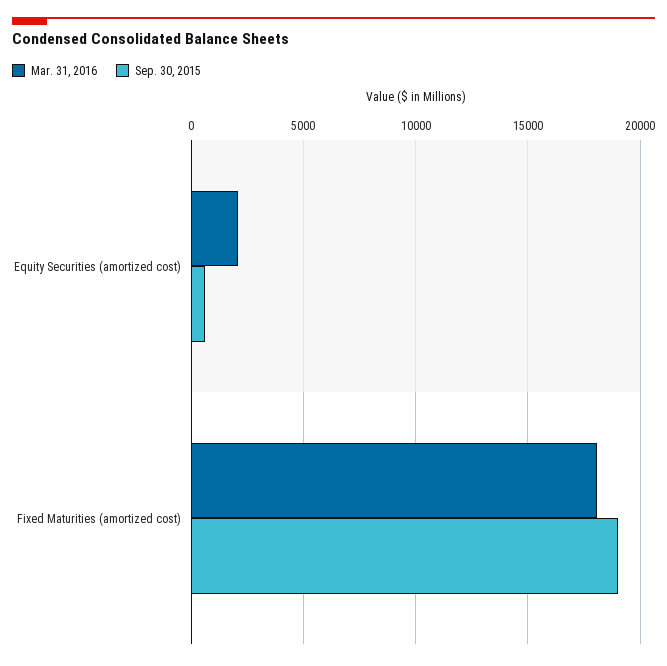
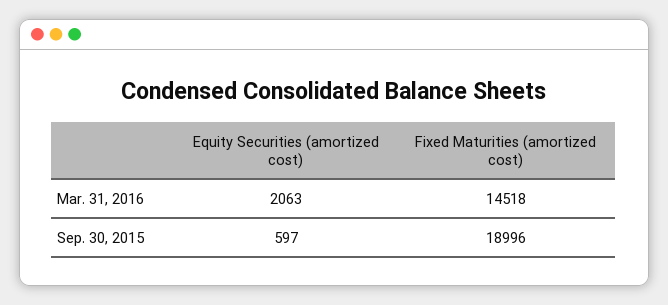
Mar. 31, 2016, Fixed Maturities (amortized cost): 18000 -> 14518

